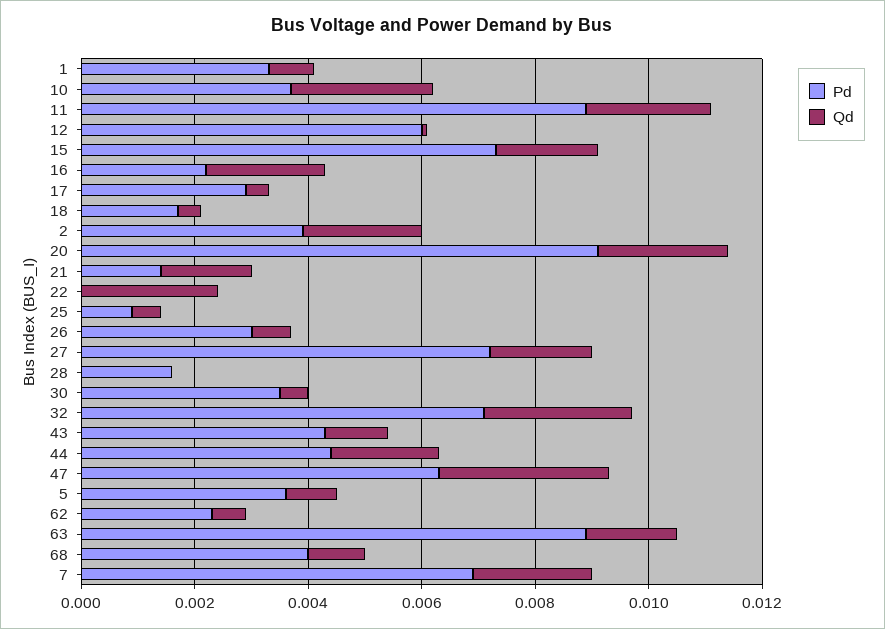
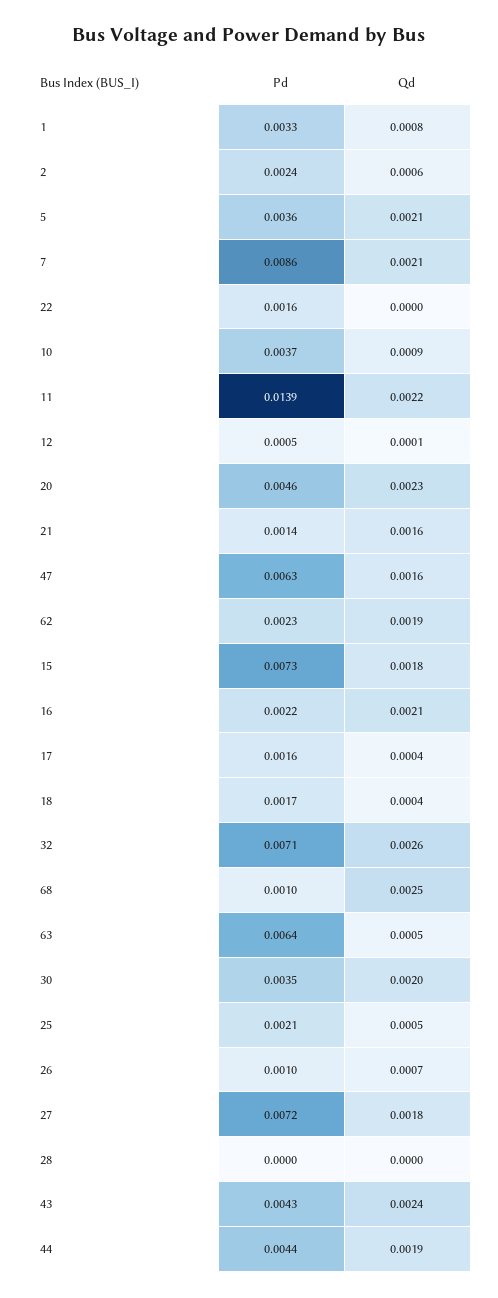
Qd, 10: 0.0025 -> 0.0009
Pd, 11: 0.009 -> 0.0139
Pd, 12: 0.006 -> 0.0005
Pd, 17: 0.003 -> 0.0016
Pd, 2: 0.004 -> 0.0024
Qd, 2: 0.002 -> 0.0006
Pd, 20: 0.009 -> 0.0046
Pd, 22: 0 -> 0.0016
Qd, 22: 0.0025 -> 0
Pd, 25: 0.001 -> 0.0021
Pd, 26: 0.003 -> 0.001
Pd, 28: 0.0015 -> 0
Qd, 30: 0.0005 -> 0.002
Qd, 43: 0.001 -> 0.0024
Qd, 47: 0.003 -> 0.0016
Qd, 5: 0.001 -> 0.0021
Qd, 62: 0.0005 -> 0.0019
Pd, 63: 0.009 -> 0.0064
Qd, 63: 0.0015 -> 0.0005
Pd, 68: 0.004 -> 0.001
Qd, 68: 0.001 -> 0.0025
Pd, 7: 0.007 -> 0.0086

